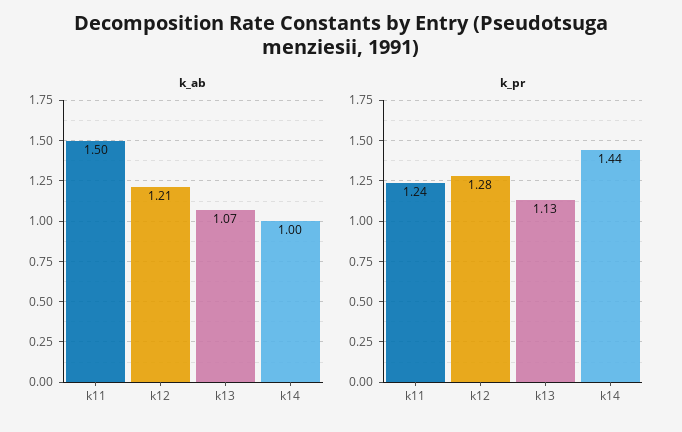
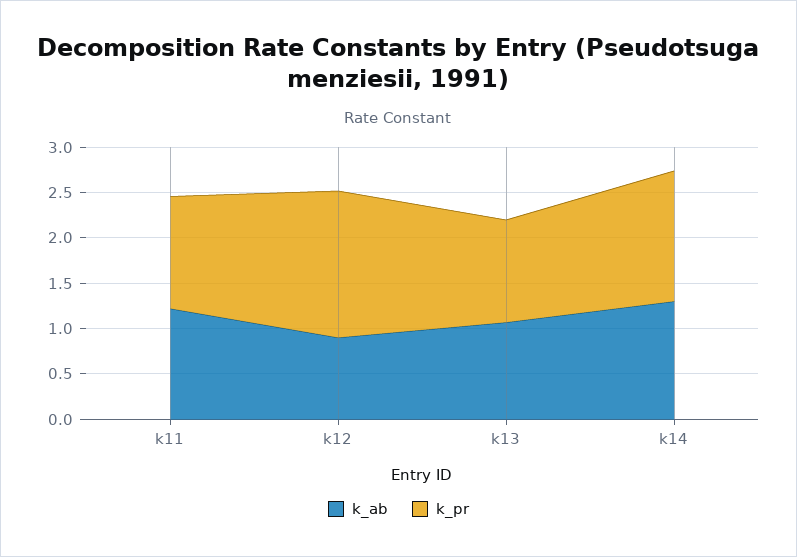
k_ab, k11: 1.5 -> 1.2
k_ab, k12: 1.21 -> 0.9
k_ab, k14: 1 -> 1.3
k_pr, k12: 1.28 -> 1.6

